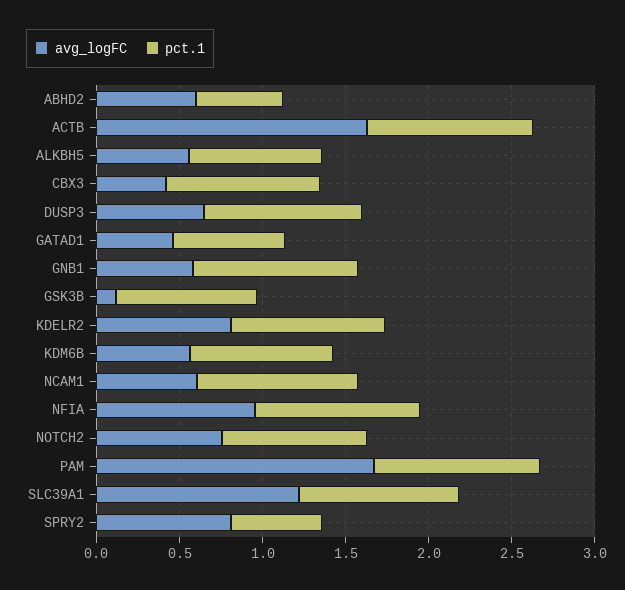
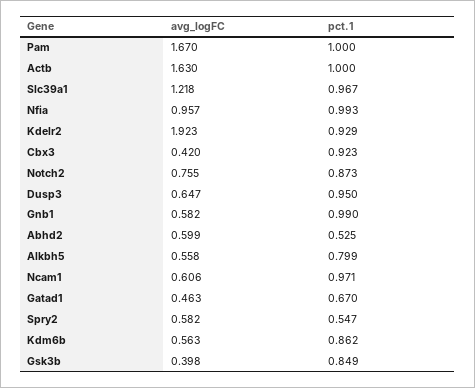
avg_logFC, GSK3B: 0.1 -> 0.398
avg_logFC, KDELR2: 0.8 -> 1.923
avg_logFC, SPRY2: 0.8 -> 0.582

